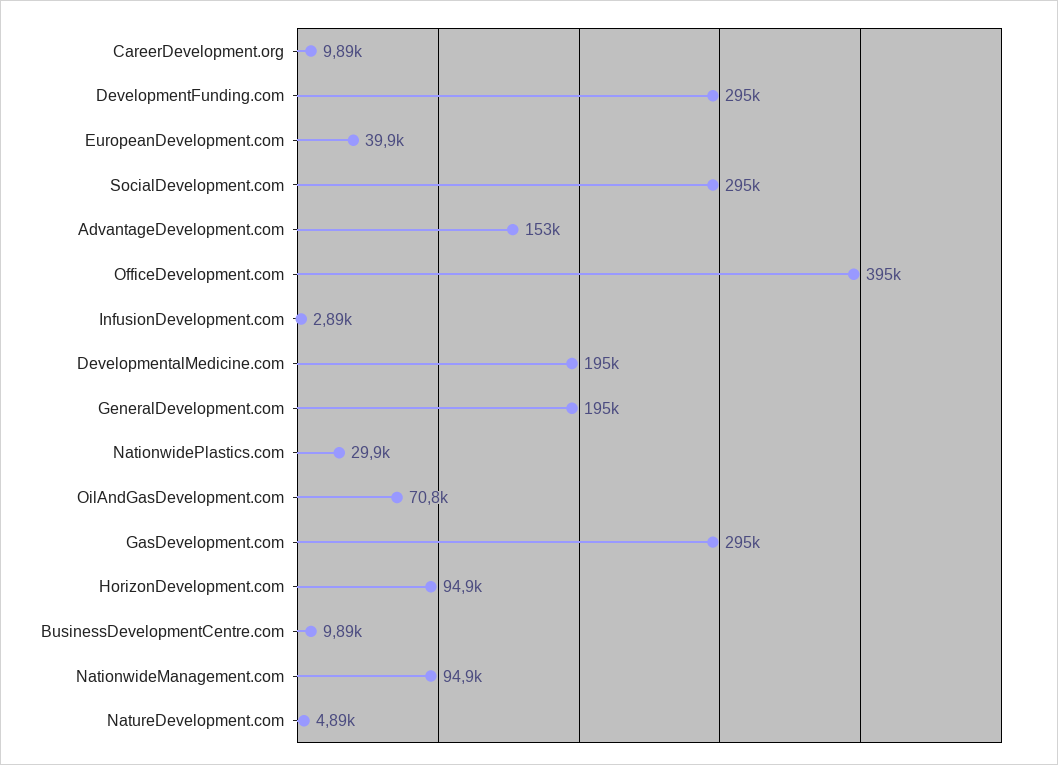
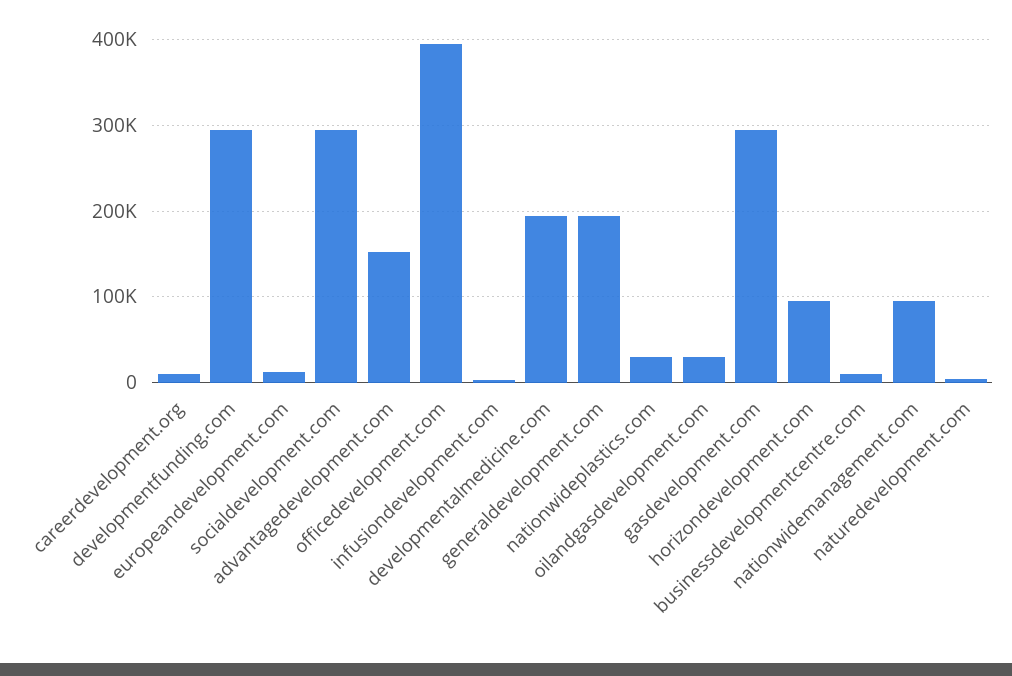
EuropeanDevelopment.com: 39900 -> 10000
OilAndGasDevelopment.com: 70800 -> 30000

